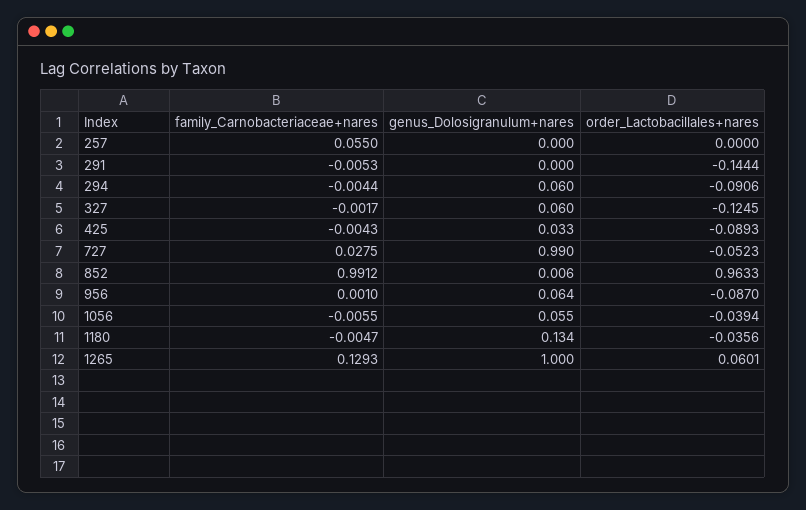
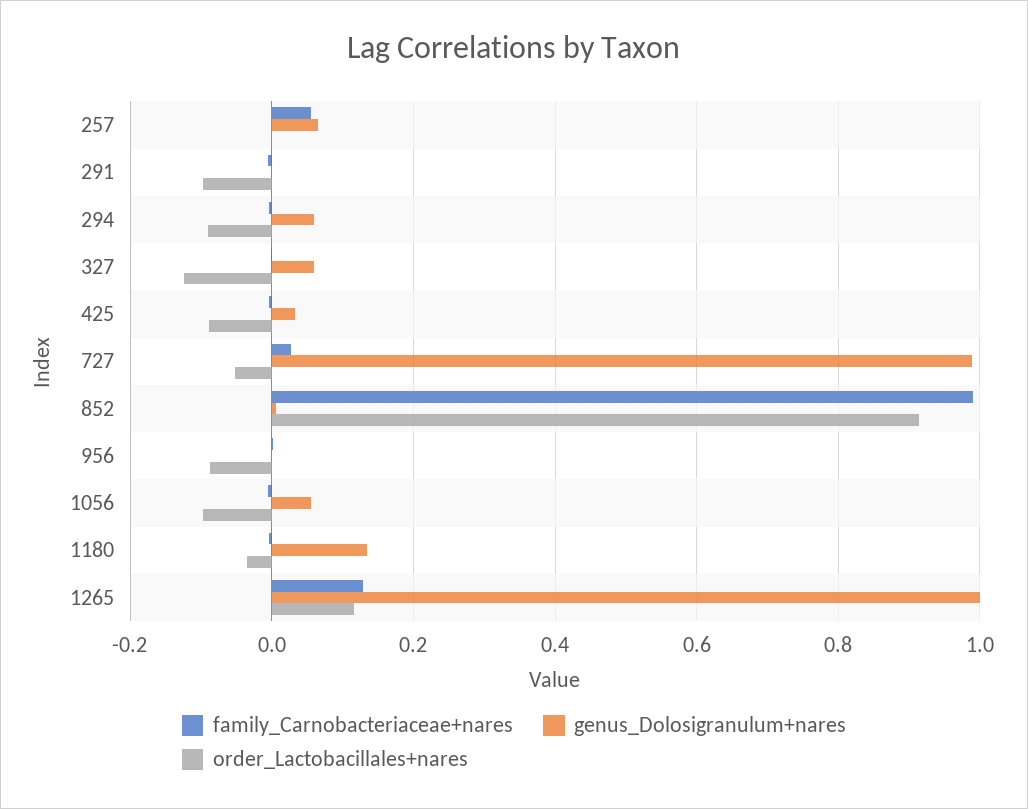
genus_Dolosigranulum+nares, 257: 0 -> 0.06
order_Lactobacillales+nares, 291: -0.1444 -> -0.1
order_Lactobacillales+nares, 852: 0.9633 -> 0.92
genus_Dolosigranulum+nares, 956: 0.064 -> 0
order_Lactobacillales+nares, 1056: -0.0394 -> -0.1
order_Lactobacillales+nares, 1265: 0.0601 -> 0.12

